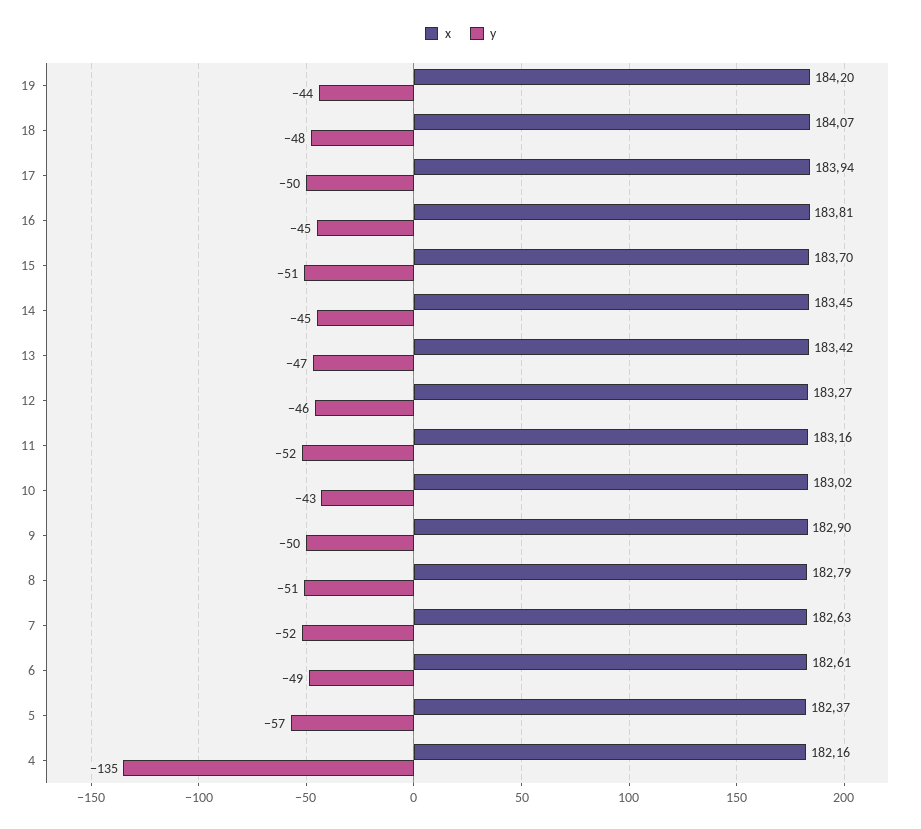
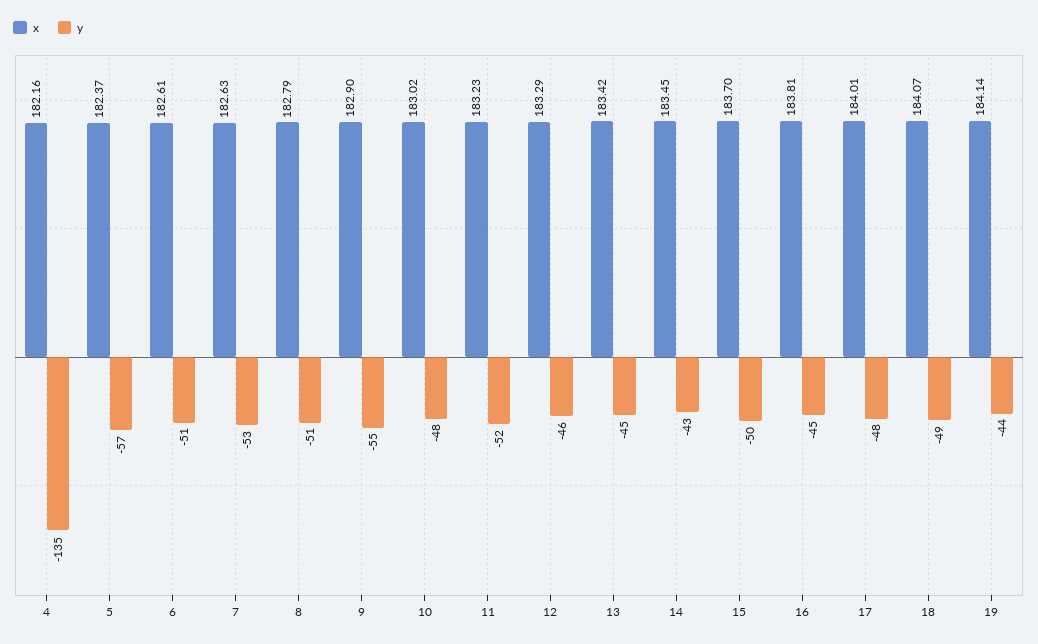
x, 19: 184.2 -> 184.14
y, 18: -48 -> -49
x, 17: 183.94 -> 184.01
y, 17: -50 -> -48
y, 15: -51 -> -50
y, 14: -45 -> -43
y, 13: -47 -> -45
x, 12: 183.27 -> 183.29
x, 11: 183.16 -> 183.23
y, 10: -43 -> -48
y, 9: -50 -> -55
y, 7: -52 -> -53
y, 6: -49 -> -51

